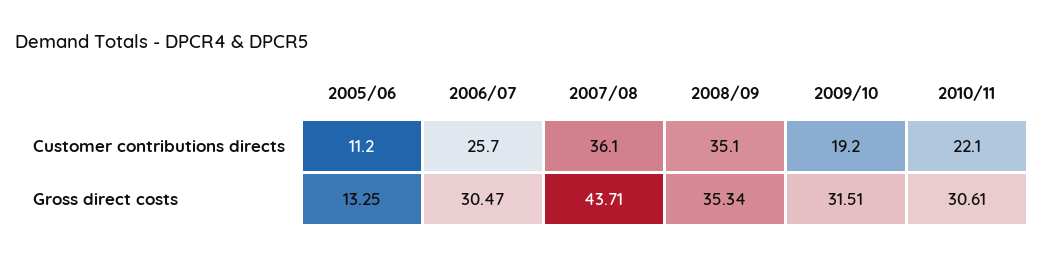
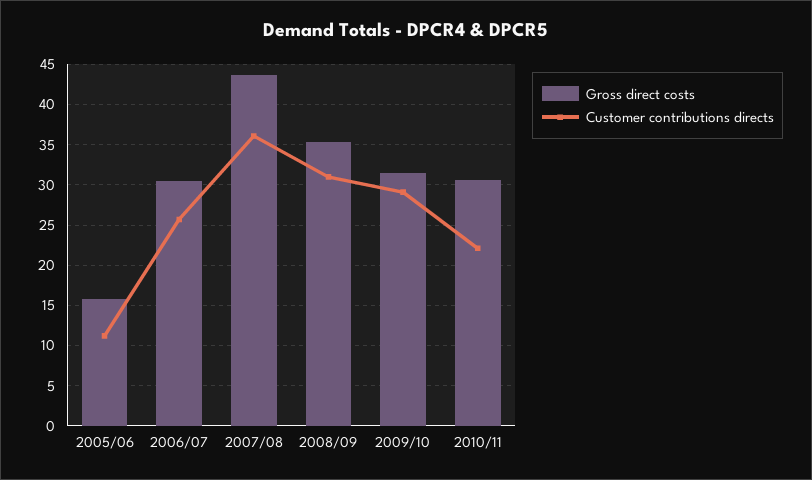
Customer contributions directs, 2008/09: 35.1 -> 31
Customer contributions directs, 2009/10: 19.2 -> 29
Gross direct costs, 2005/06: 13.25 -> 16

